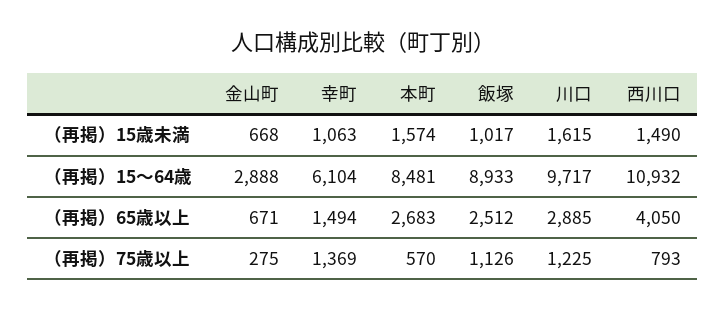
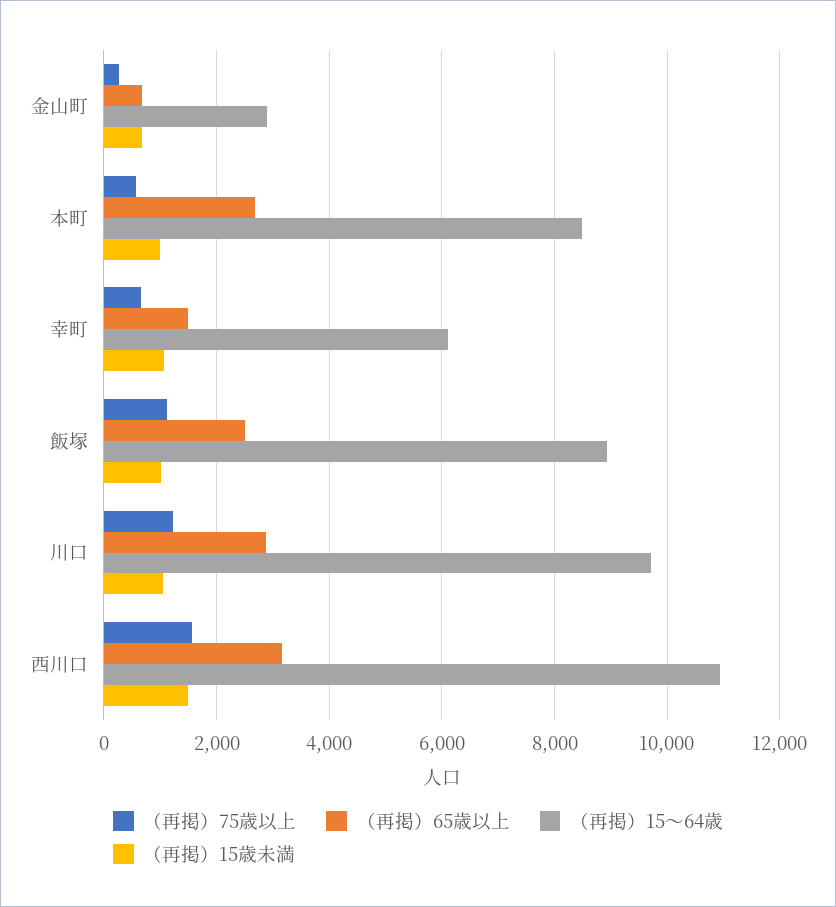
（再掲）15歳未満, 本町: 1574 -> 1000
（再掲）15歳未満, 川口: 1615 -> 1000
（再掲）65歳以上, 西川口: 4050 -> 3200
（再掲）75歳以上, 幸町: 1369 -> 600
（再掲）75歳以上, 西川口: 793 -> 1600

